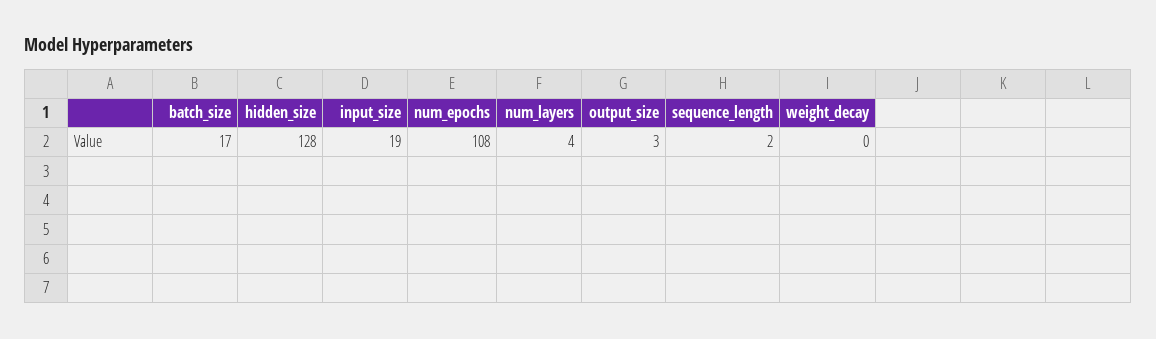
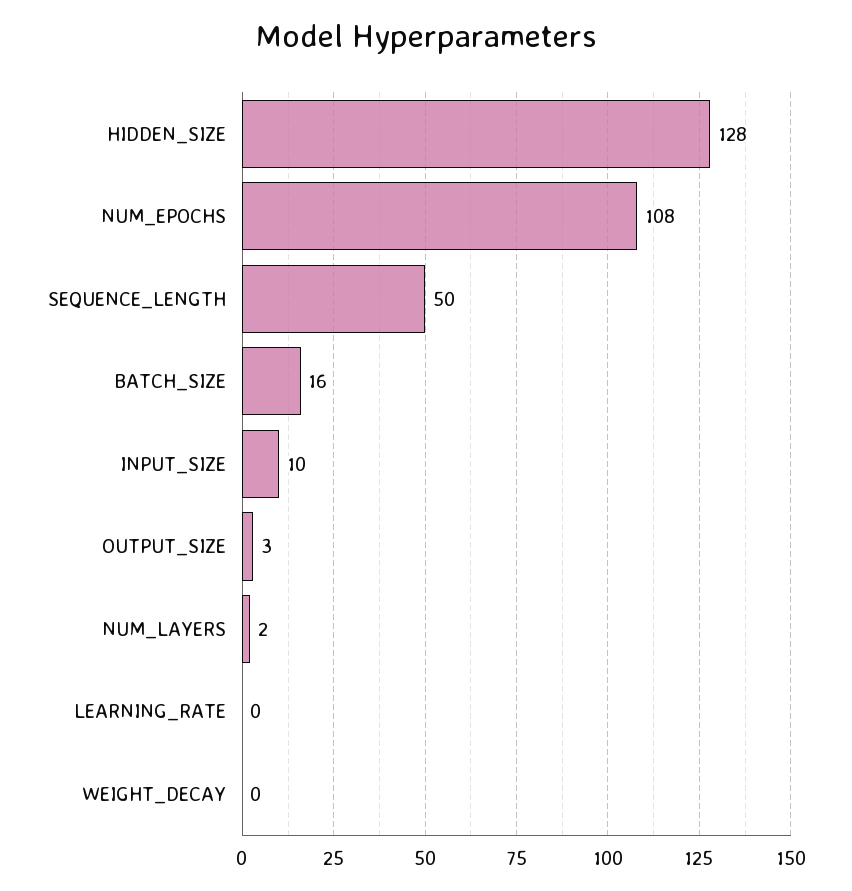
batch_size: 17 -> 16
input_size: 19 -> 10
num_layers: 4 -> 2
sequence_length: 2 -> 50
LEARNING_RATE: none -> 0

